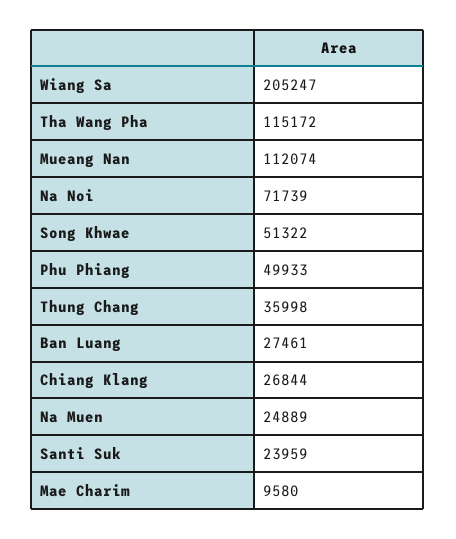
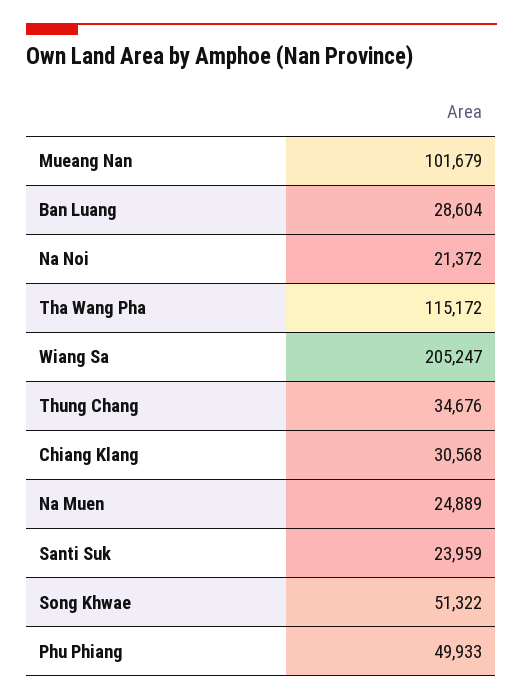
Mueang Nan: 112074 -> 101679
Na Noi: 71739 -> 21372
Thung Chang: 35998 -> 34676
Ban Luang: 27461 -> 28604
Chiang Klang: 26844 -> 30568
Mae Charim: 9580 -> none

